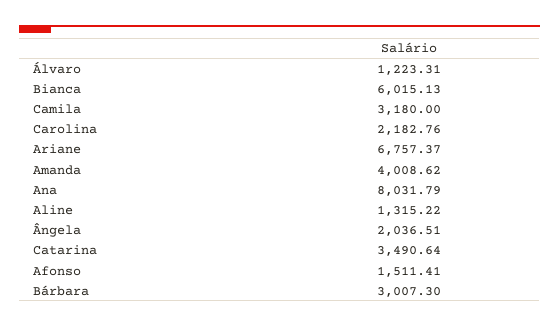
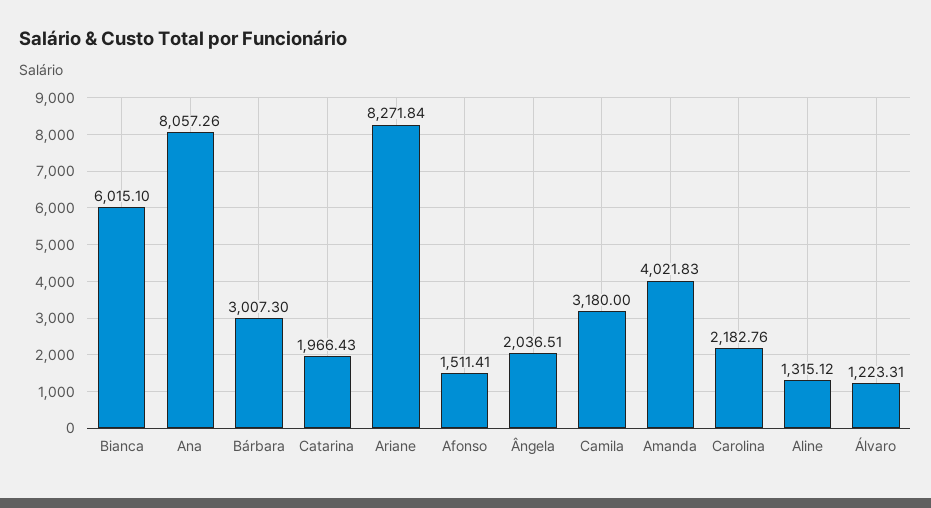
Bianca: 6015.13 -> 6015.1
Ariane: 6757.37 -> 8271.84
Amanda: 4008.62 -> 4021.83
Ana: 8031.79 -> 8057.26
Aline: 1315.22 -> 1315.12
Catarina: 3490.64 -> 1966.43

